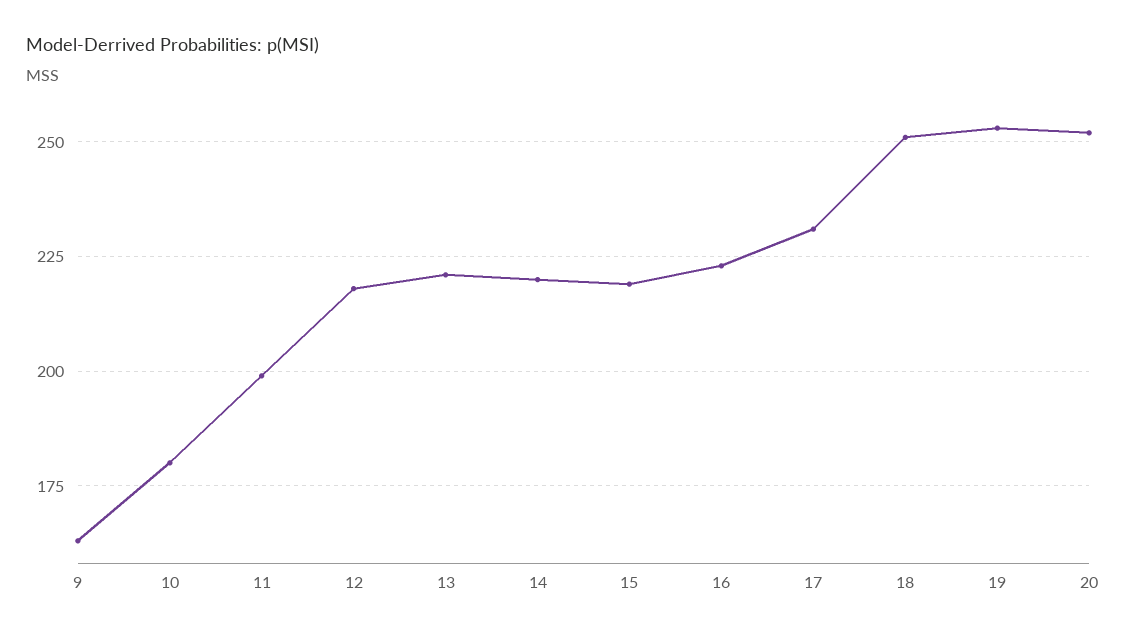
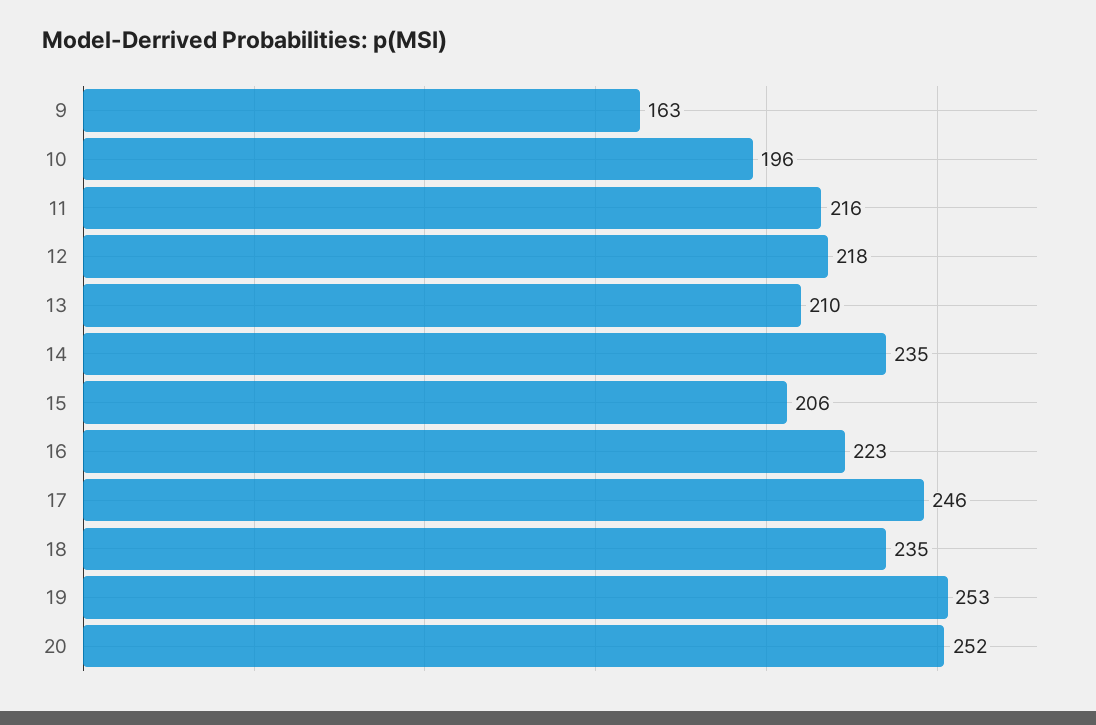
10: 180 -> 196
11: 200 -> 216
13: 220 -> 210
14: 220 -> 235
15: 220 -> 206
17: 230 -> 246
18: 250 -> 235

